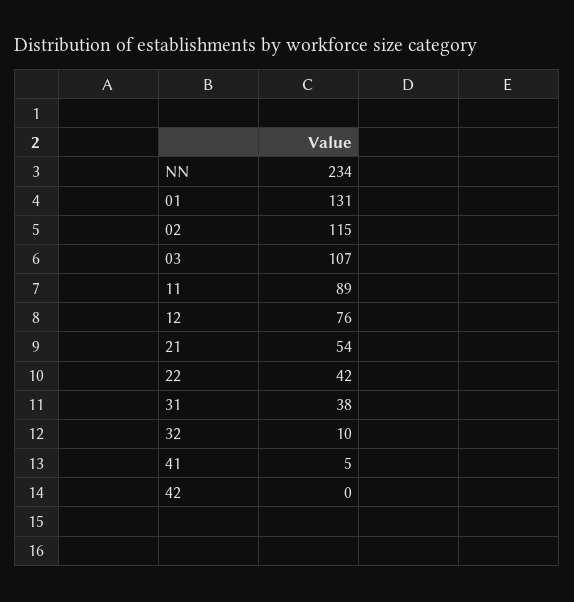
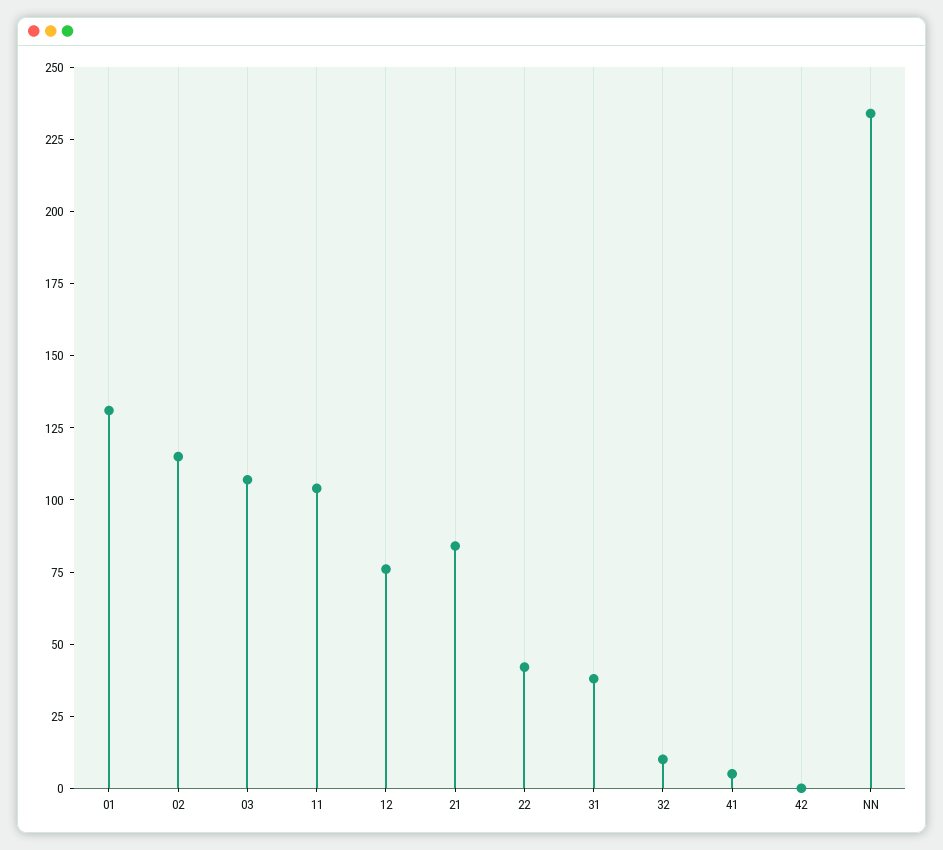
11: 89 -> 105
21: 54 -> 85

